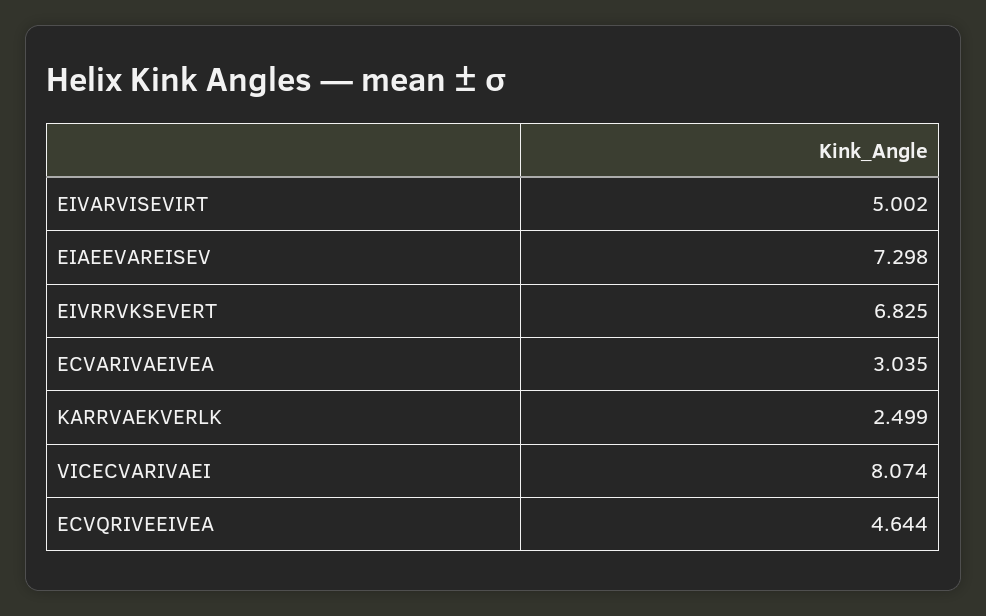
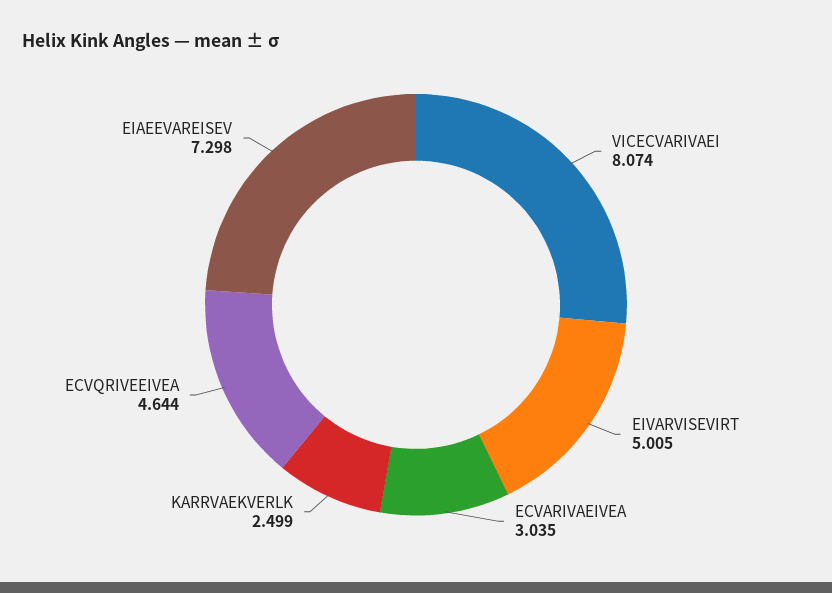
EIVARVISEVIRT: 5.002 -> 5.005
EIVRRVKSEVERT: 6.825 -> none

